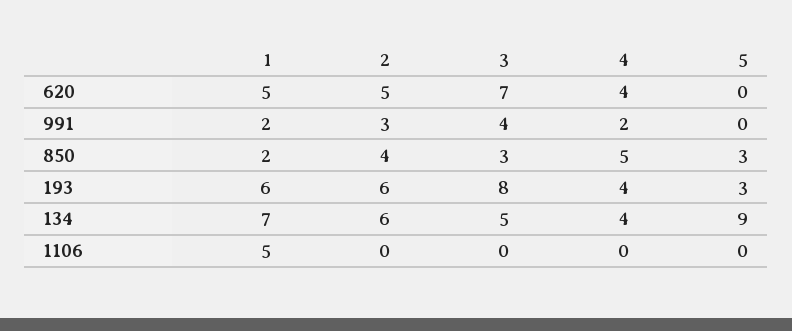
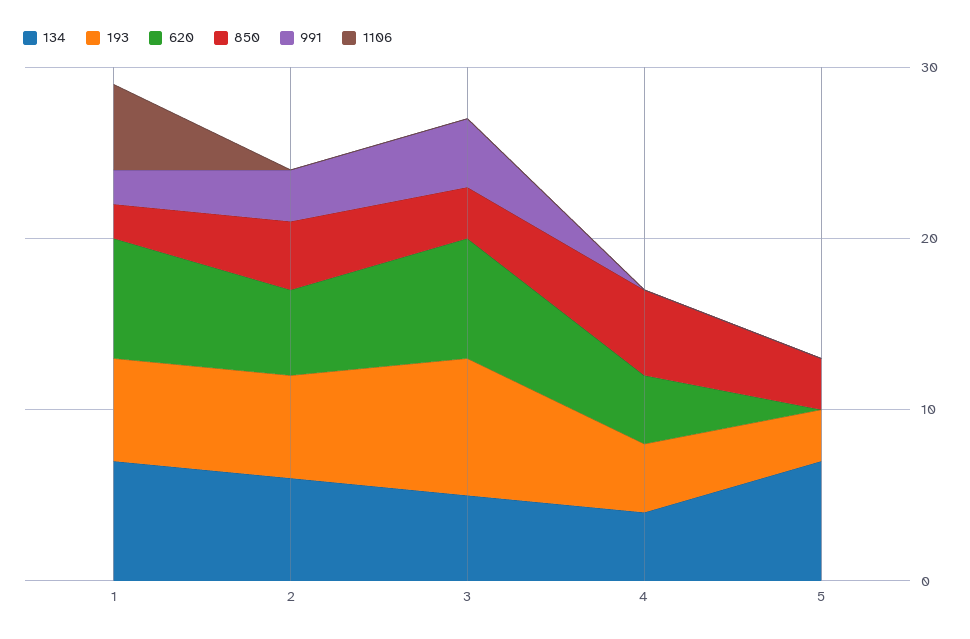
620, 1: 5 -> 7
991, 4: 2 -> 0
134, 5: 9 -> 7

